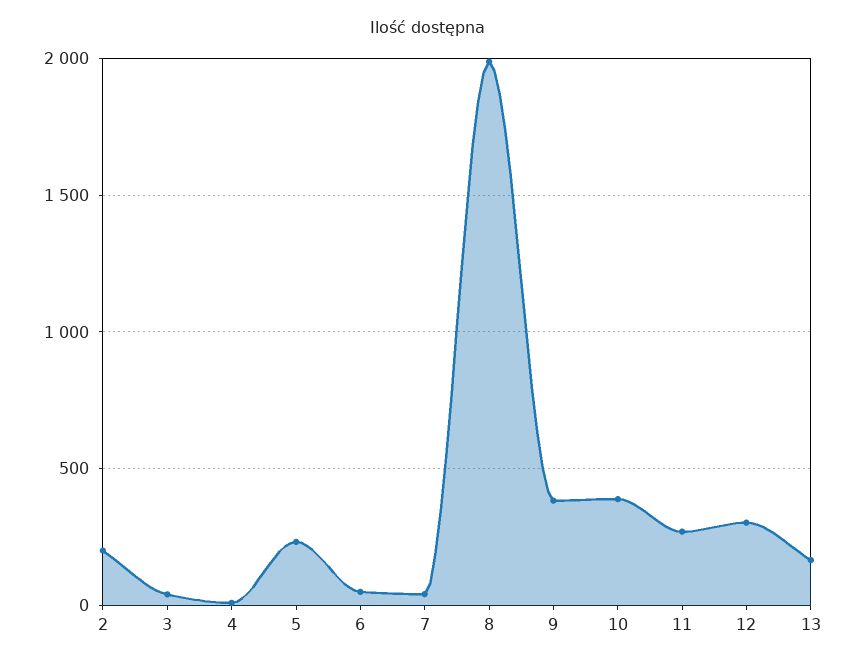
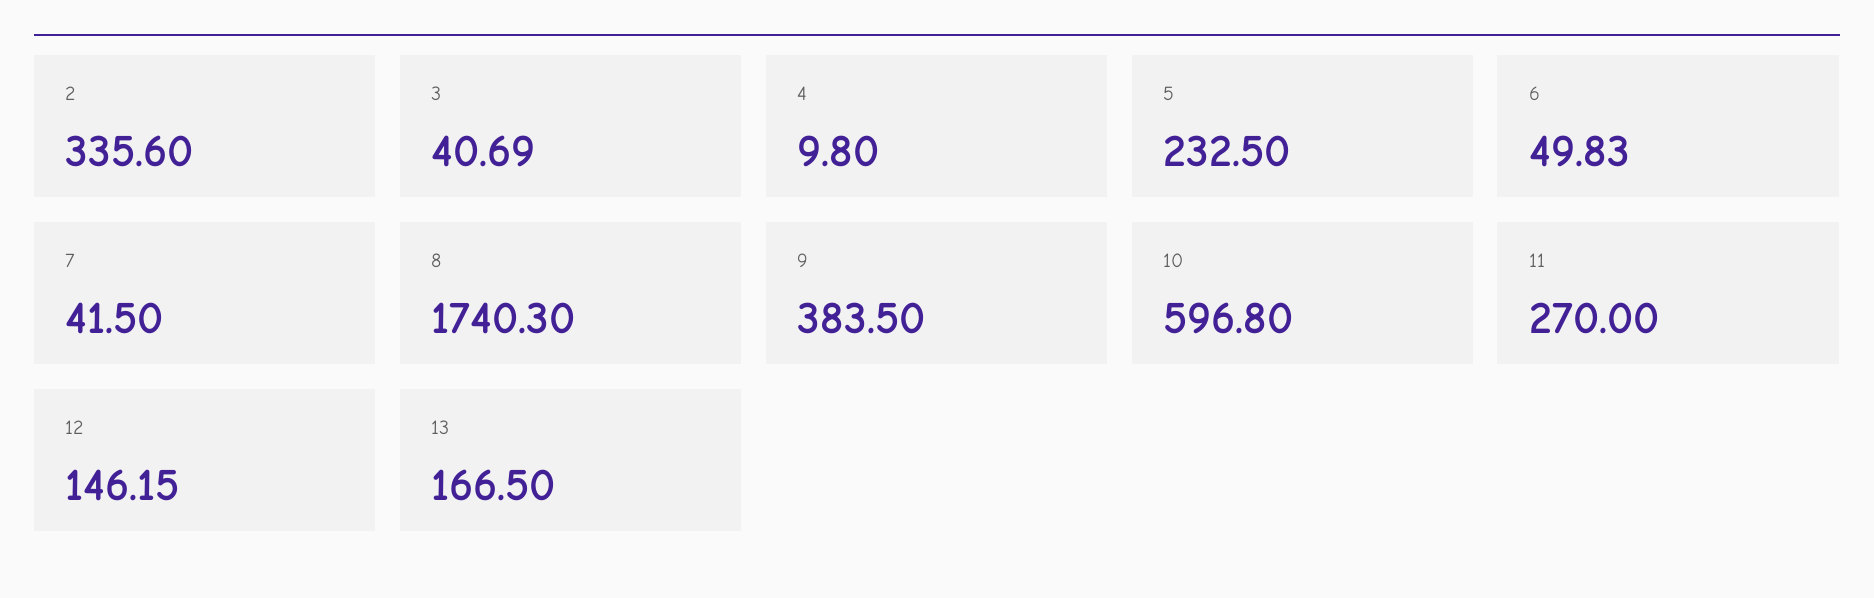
2: 200 -> 335.6
8: 2000 -> 1740.3
10: 400 -> 596.8
12: 300 -> 146.15

